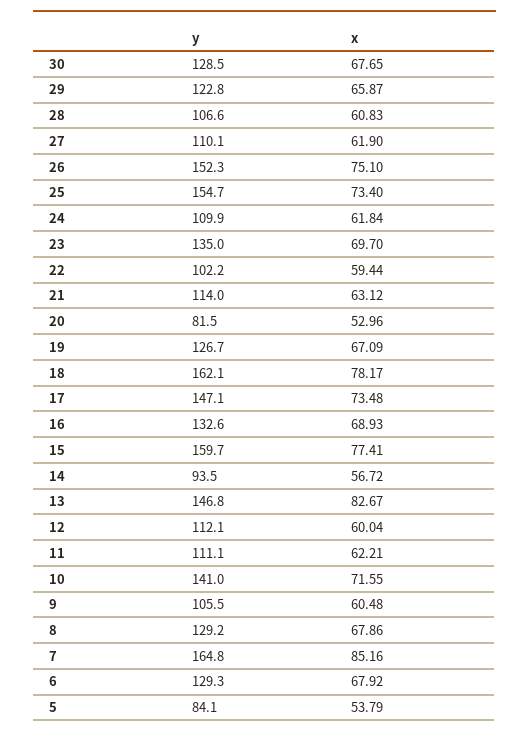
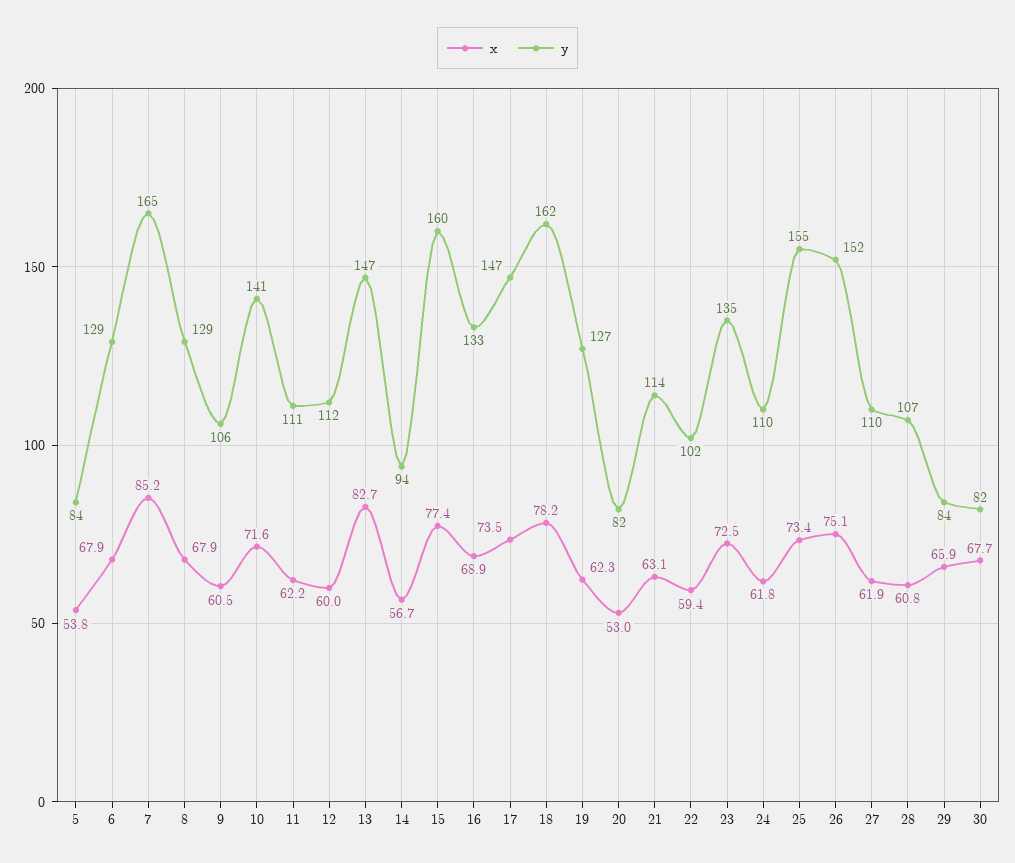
y, 30: 128.5 -> 82
y, 29: 122.8 -> 84
x, 23: 69.7 -> 72.5
x, 19: 67.09 -> 62.3

